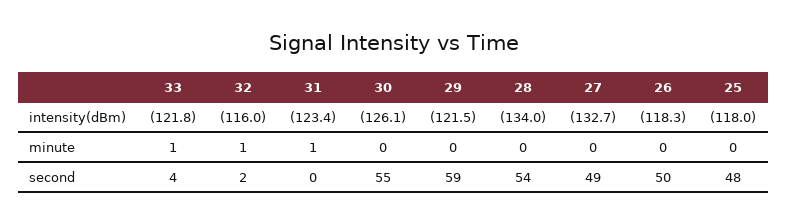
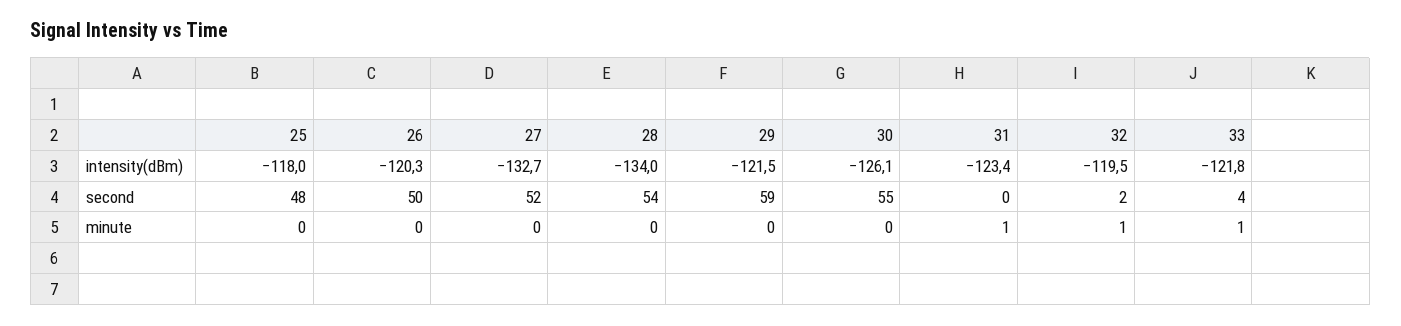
32, intensity(dBm): -116 -> -119.5
26, intensity(dBm): -118.3 -> -120.3
27, second: 49 -> 52

